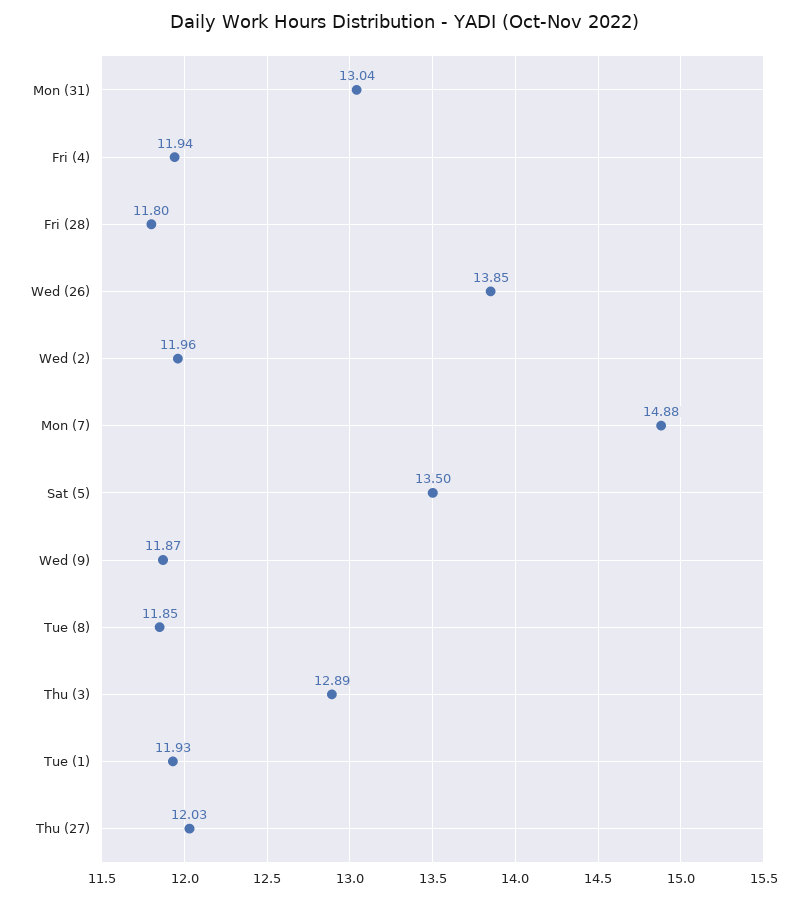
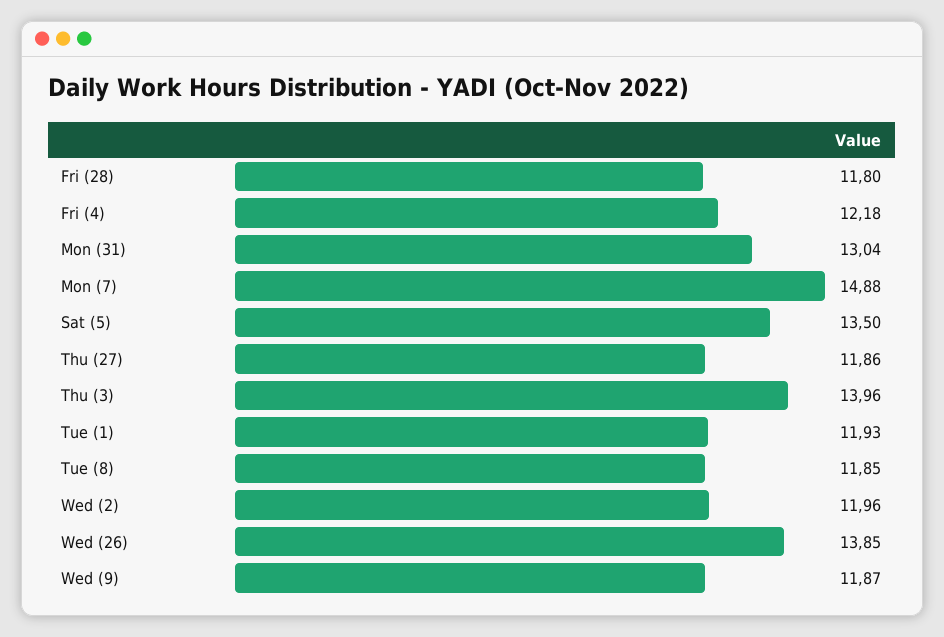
Fri (4): 11.94 -> 12.18
Thu (3): 12.89 -> 13.96
Thu (27): 12.03 -> 11.86

